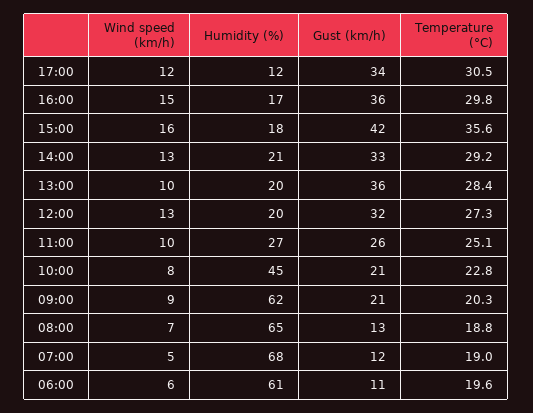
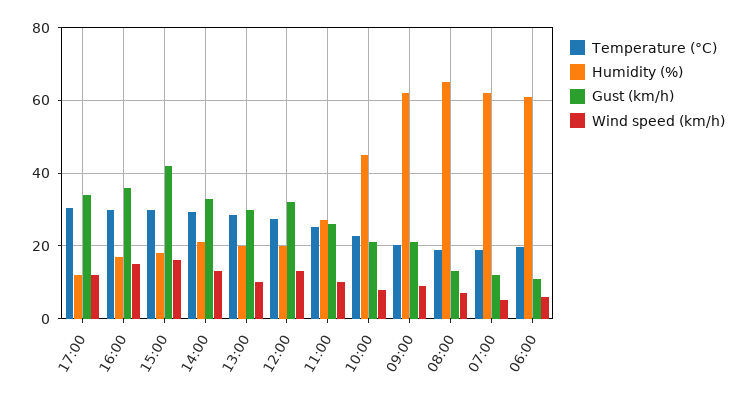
Temperature (°C), 15:00: 35.6 -> 30
Gust (km/h), 13:00: 36 -> 30
Humidity (%), 07:00: 68 -> 62

